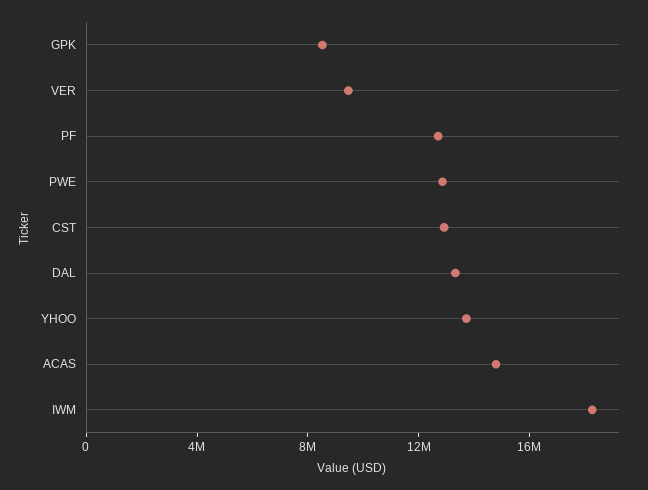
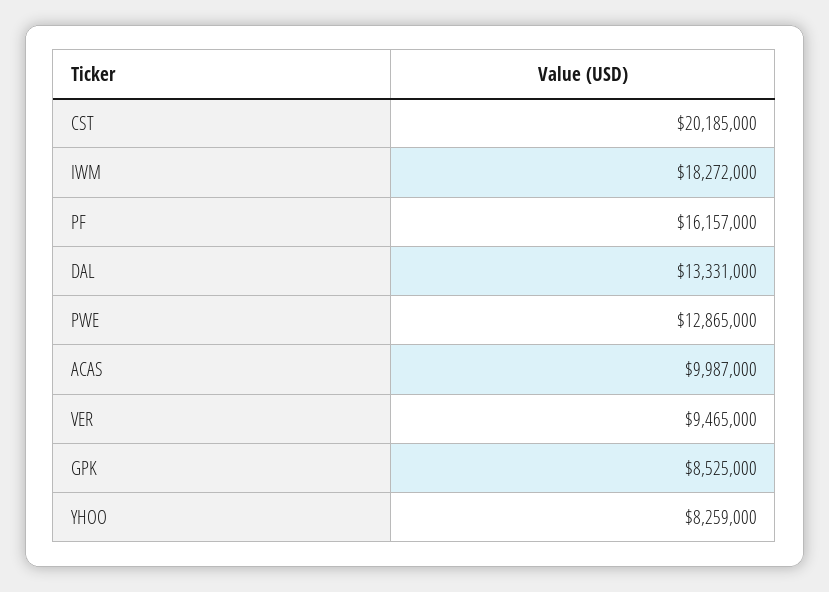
PF: 13000000 -> 16157000
CST: 13000000 -> 20185000
YHOO: 14000000 -> 8259000
ACAS: 15000000 -> 9987000

